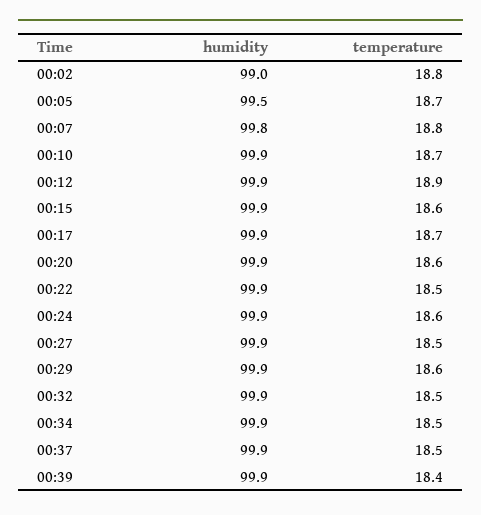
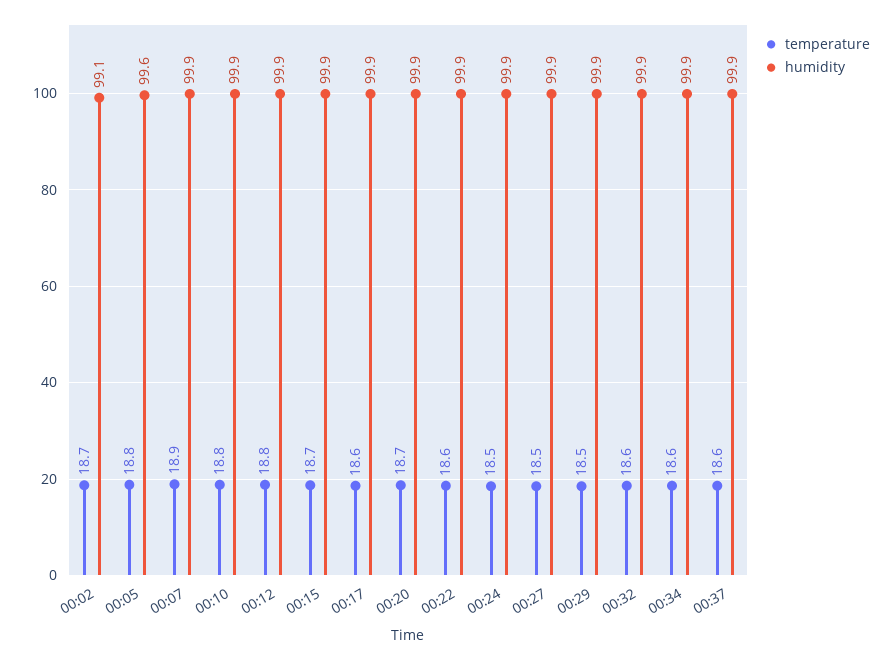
humidity, 00:02: 99 -> 99.1
temperature, 00:02: 18.8 -> 18.7
humidity, 00:05: 99.5 -> 99.6
temperature, 00:05: 18.7 -> 18.8
humidity, 00:07: 99.8 -> 99.9
temperature, 00:07: 18.8 -> 18.9
temperature, 00:10: 18.7 -> 18.8
temperature, 00:12: 18.9 -> 18.8
temperature, 00:15: 18.6 -> 18.7
temperature, 00:17: 18.7 -> 18.6
temperature, 00:20: 18.6 -> 18.7
temperature, 00:22: 18.5 -> 18.6
temperature, 00:24: 18.6 -> 18.5
temperature, 00:29: 18.6 -> 18.5
temperature, 00:32: 18.5 -> 18.6
temperature, 00:34: 18.5 -> 18.6
temperature, 00:37: 18.5 -> 18.6
humidity, 00:39: 99.9 -> none
temperature, 00:39: 18.4 -> none

